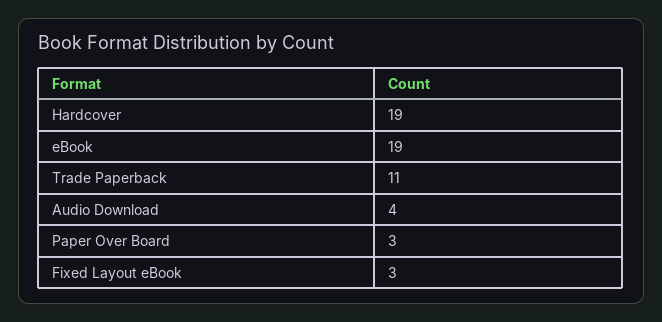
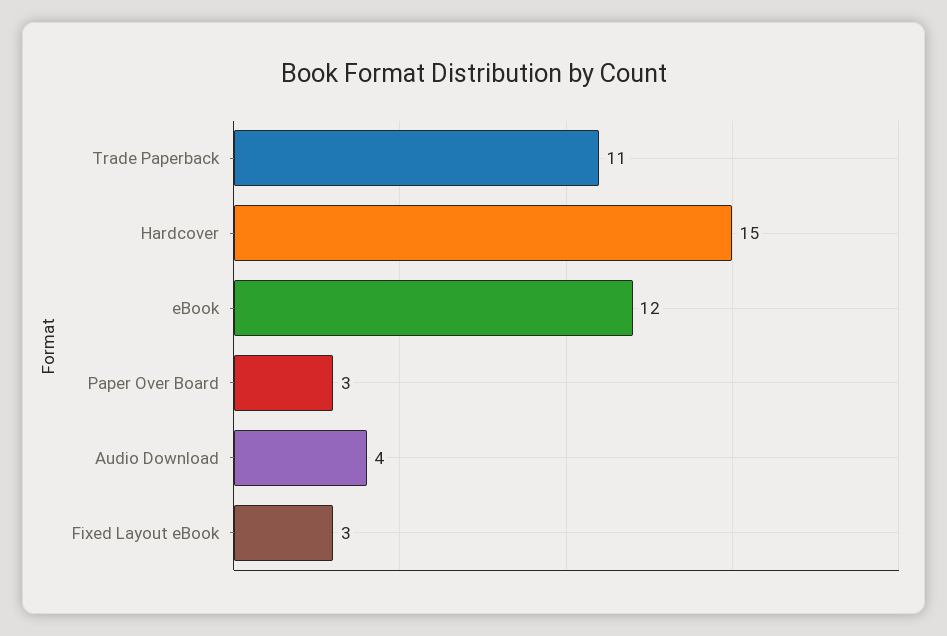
Hardcover: 19 -> 15
eBook: 19 -> 12

